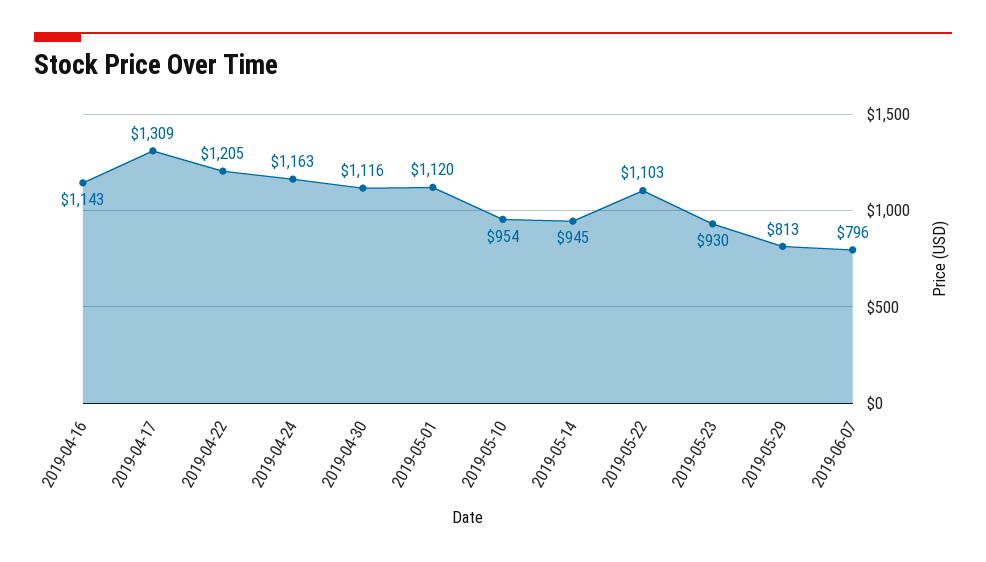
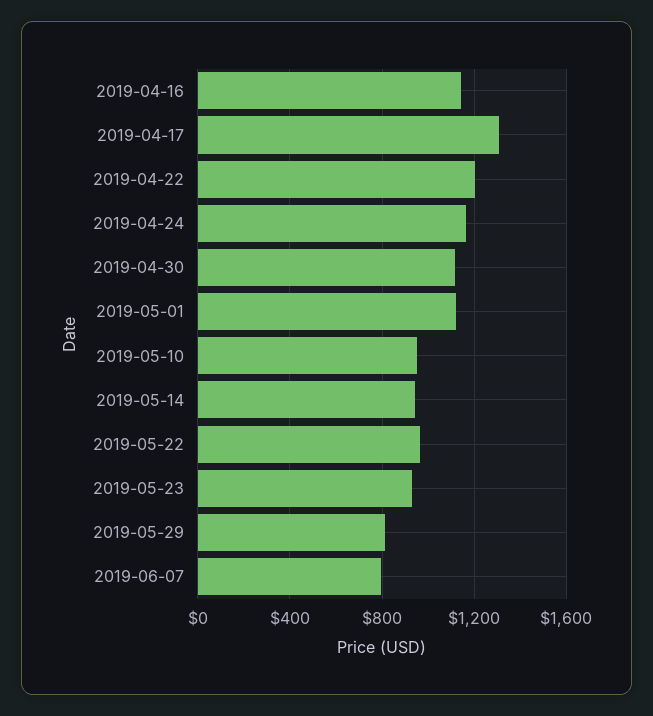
2019-05-22: 1103 -> 950

